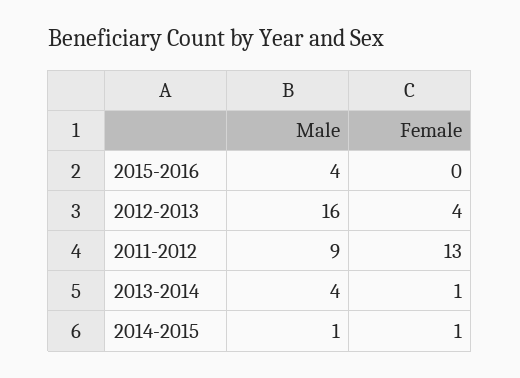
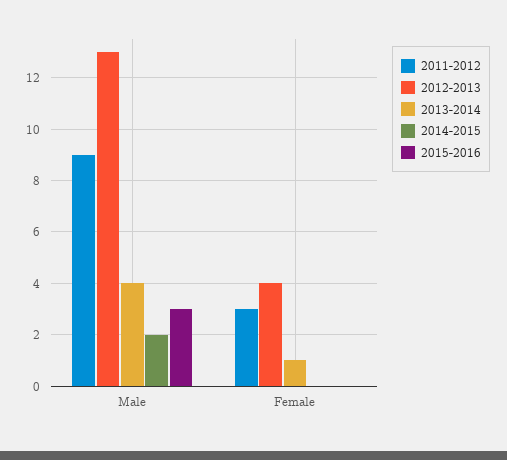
2015-2016, Male: 4 -> 3
2012-2013, Male: 16 -> 13
2011-2012, Female: 13 -> 3
2014-2015, Male: 1 -> 2
2014-2015, Female: 1 -> 0

